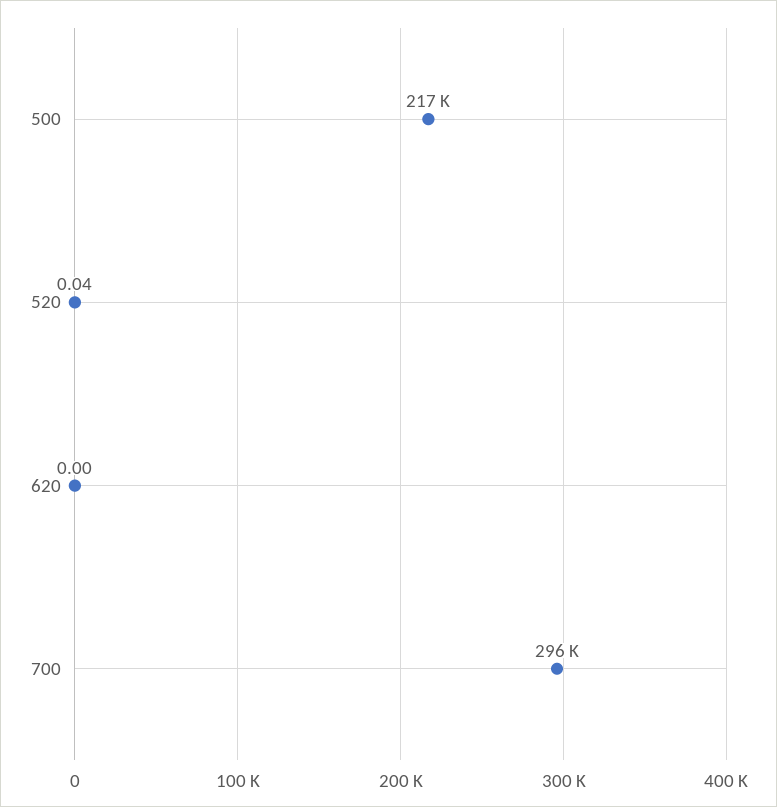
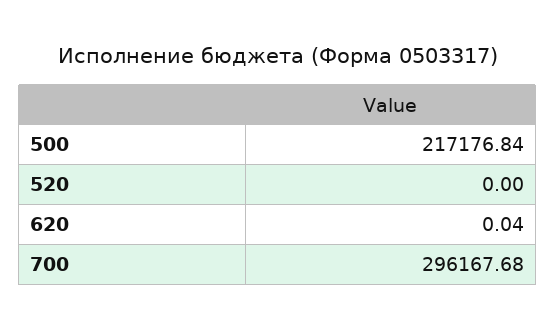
520: 0.04 -> 0
620: 0 -> 0.04

